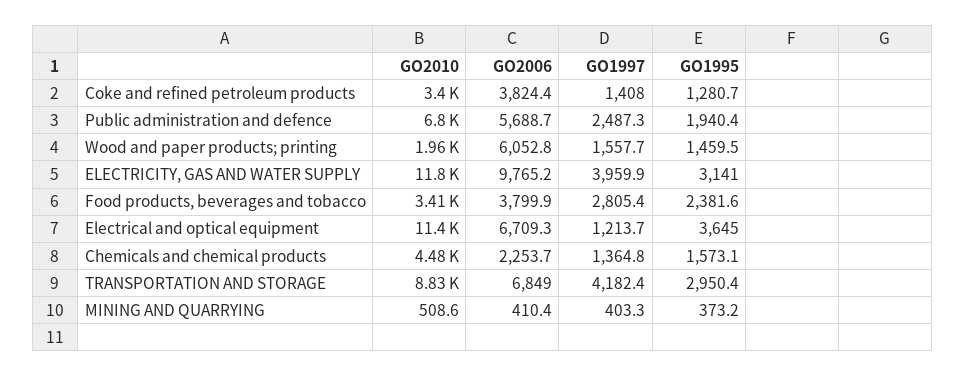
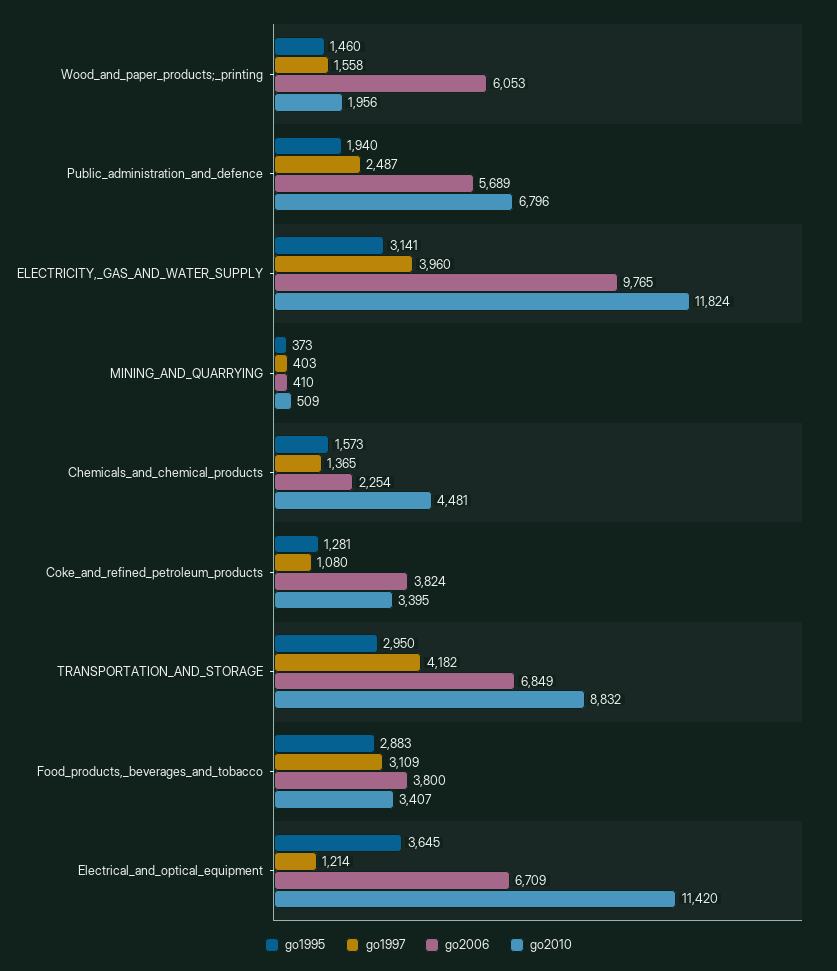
GO1997, Coke and refined petroleum products: 1408 -> 1080
GO1997, Food products, beverages and tobacco: 2805.4 -> 3109
GO1995, Food products, beverages and tobacco: 2381.6 -> 2883

